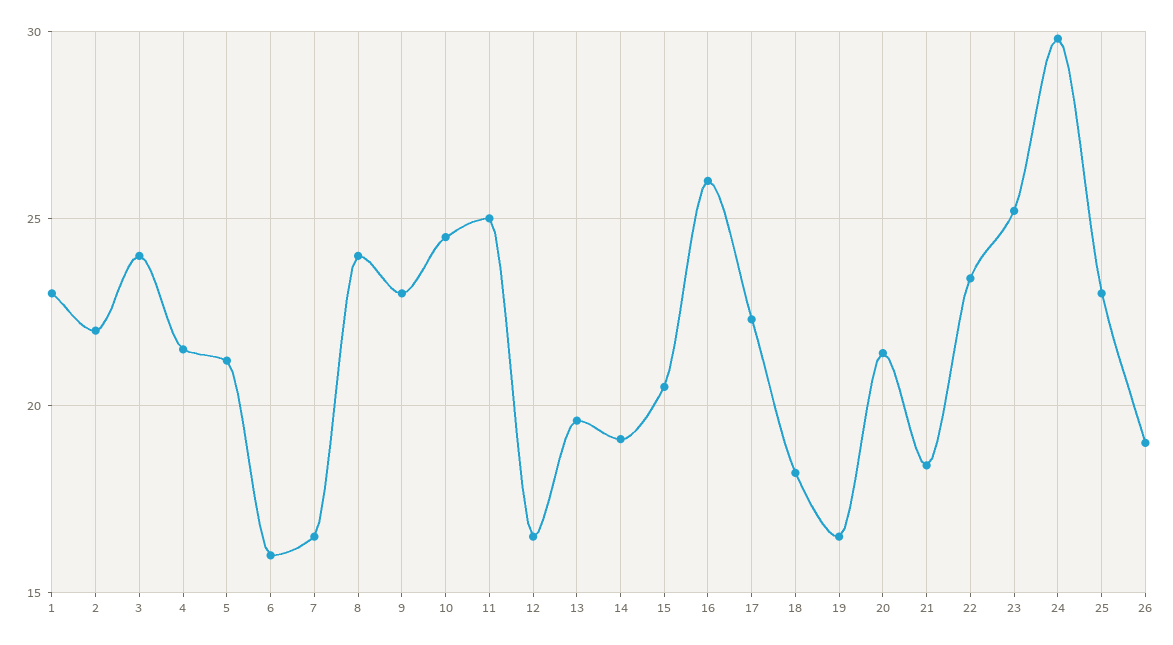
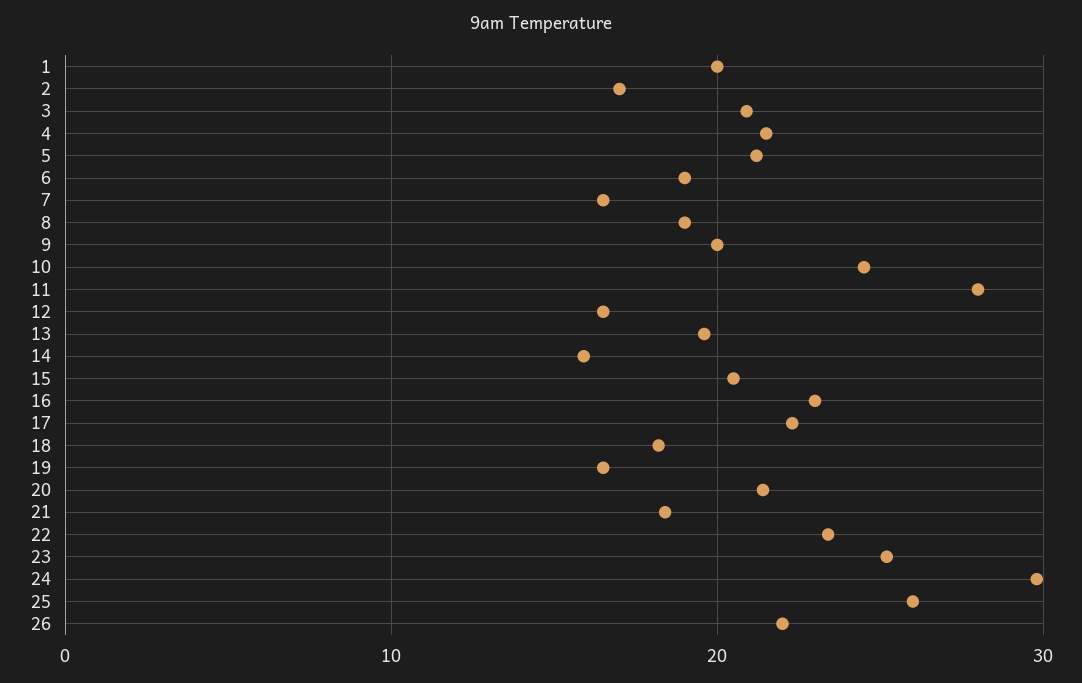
1: 23 -> 20
2: 22 -> 17
3: 24 -> 21
6: 16 -> 19
8: 24 -> 19
9: 23 -> 20
11: 25 -> 28
14: 19 -> 16
16: 26 -> 23
25: 23 -> 26
26: 19 -> 22

